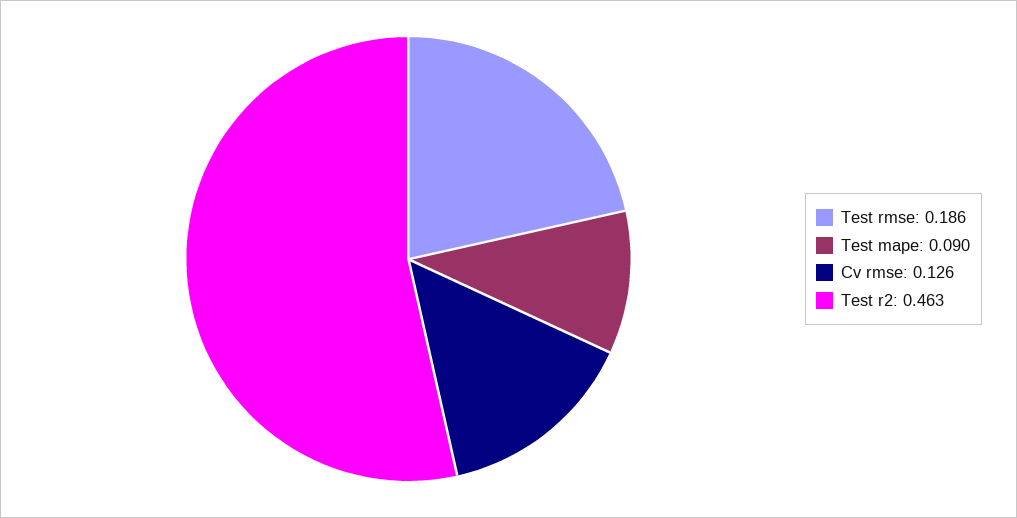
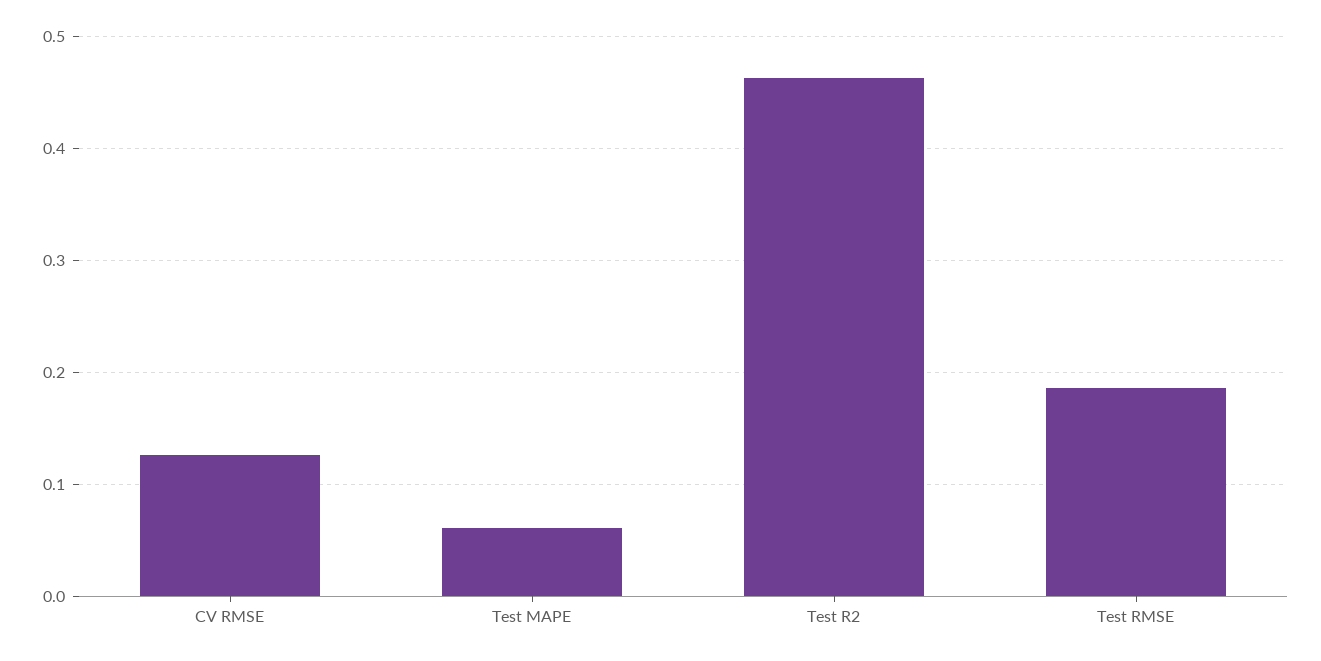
Test mape: 0.09 -> 0.06

